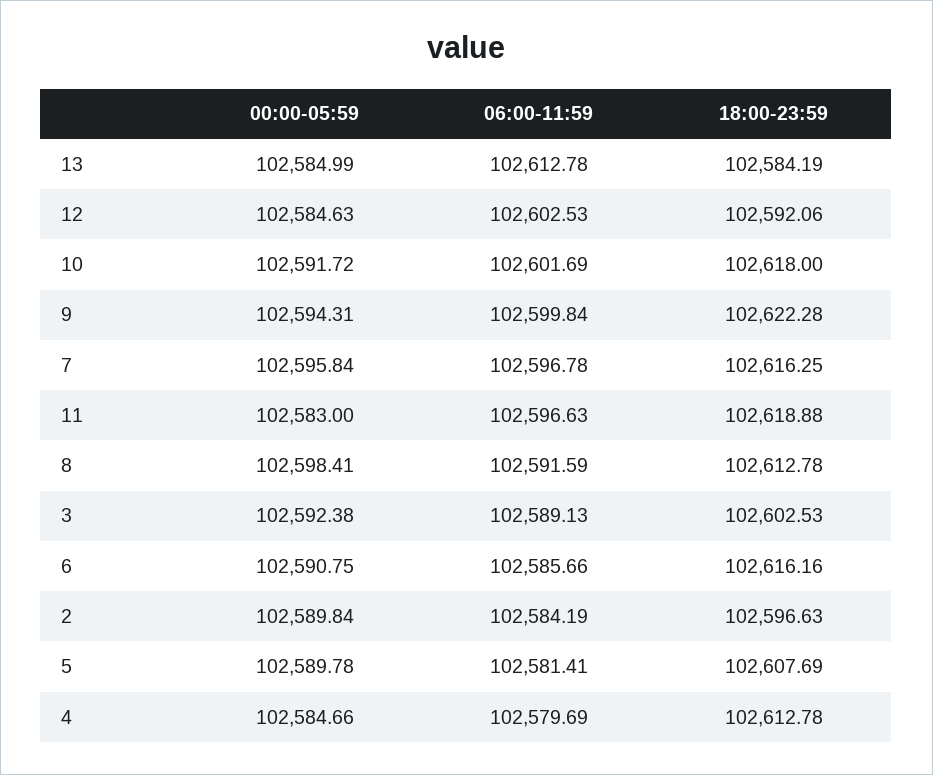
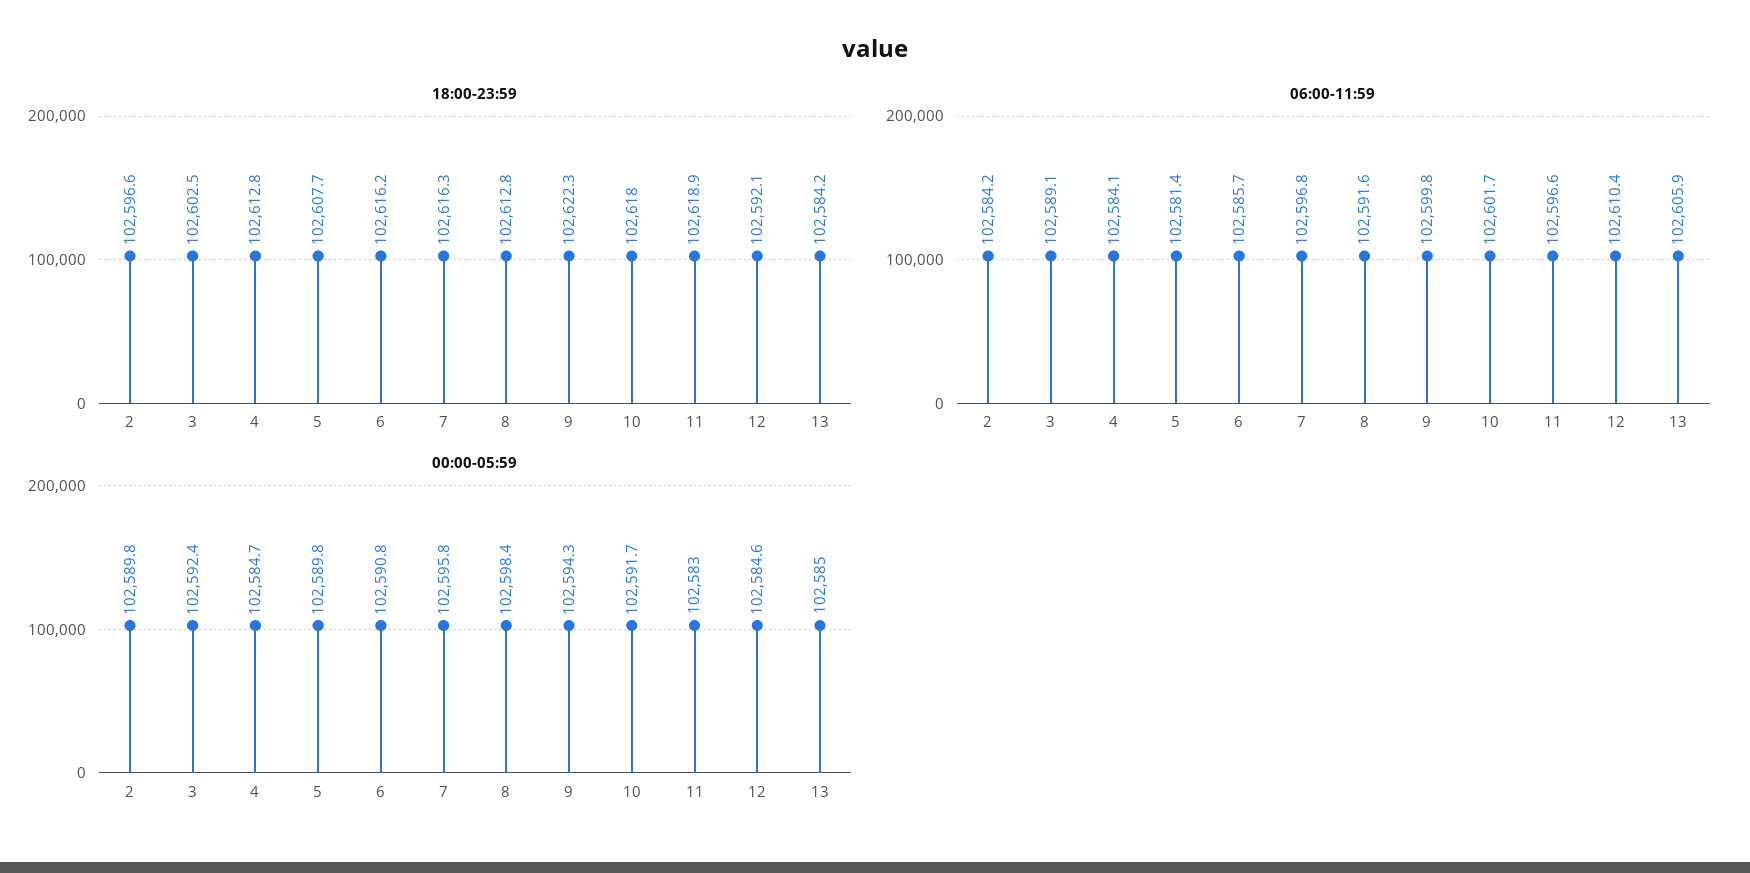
06:00-11:59, 13: 102612.78 -> 102605.9
06:00-11:59, 12: 102602.53 -> 102610.4
06:00-11:59, 4: 102579.69 -> 102584.1

